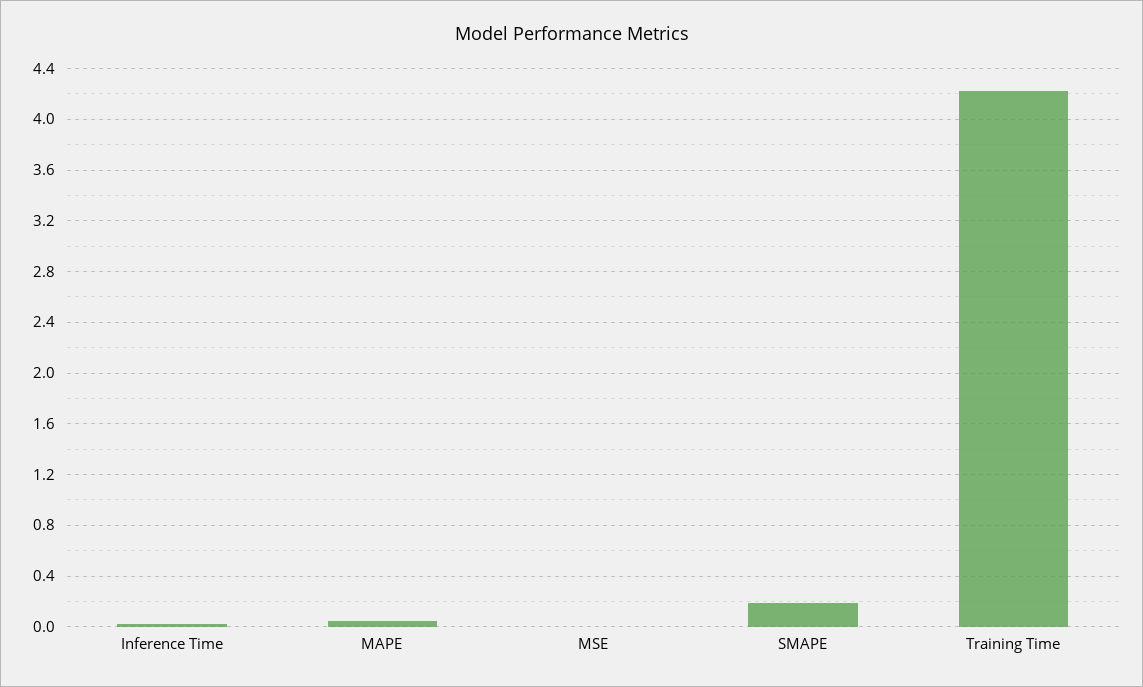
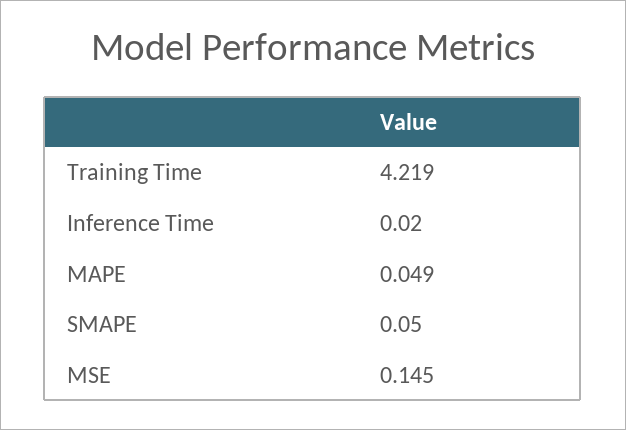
MSE: 0 -> 0.145
SMAPE: 0.2 -> 0.05

